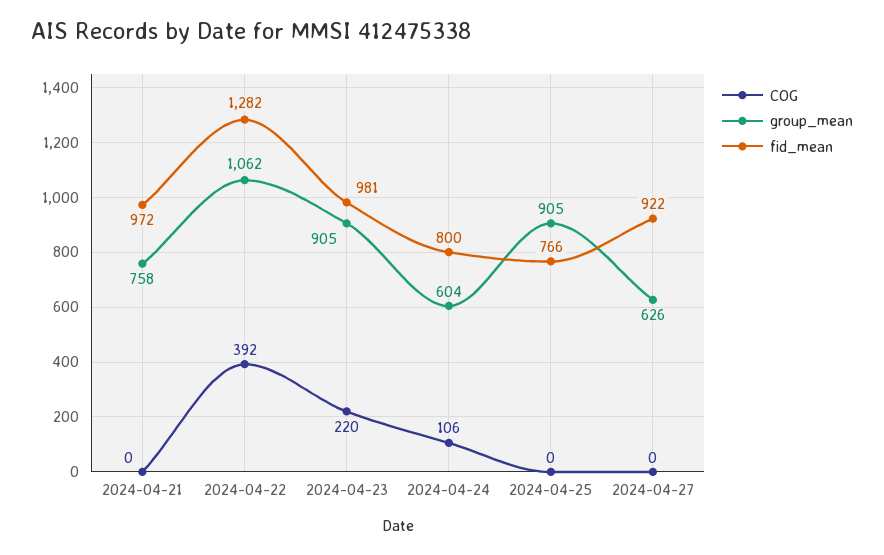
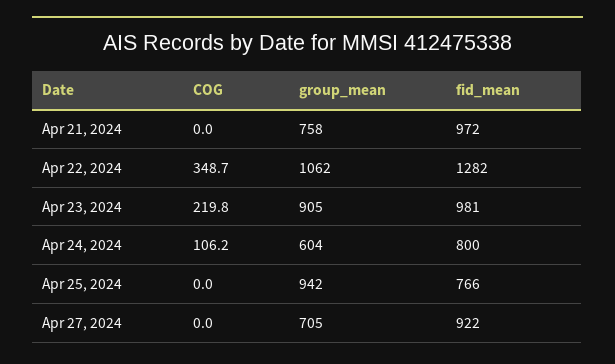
COG, 2024-04-22: 392 -> 348.7
group_mean, 2024-04-25: 905 -> 942
group_mean, 2024-04-27: 626 -> 705

